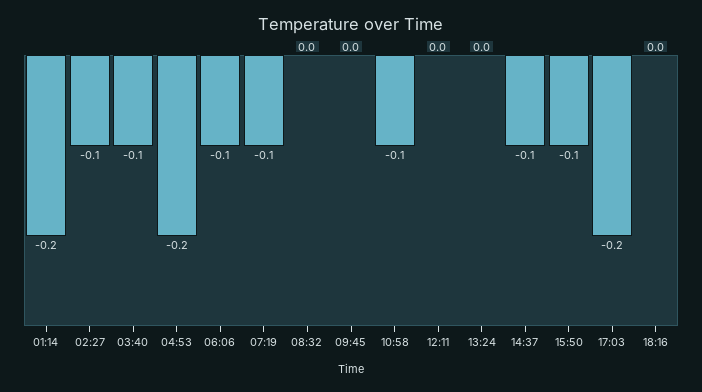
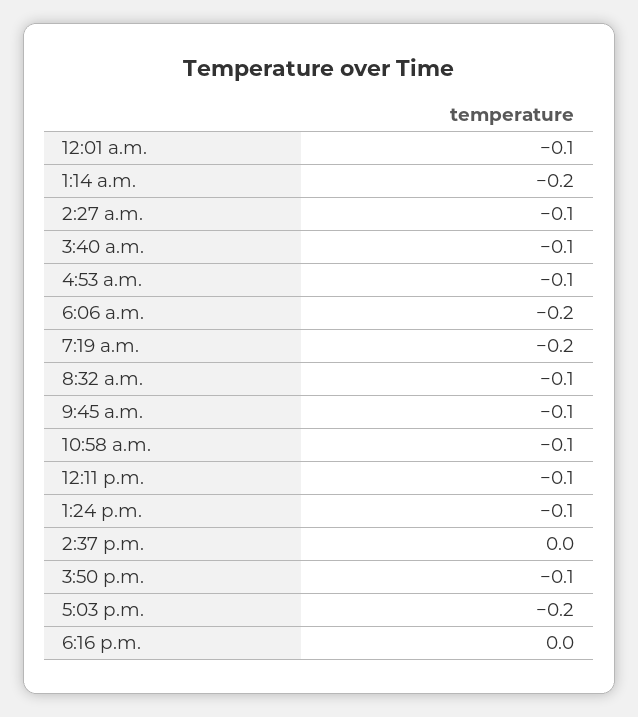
04:53: -0.2 -> -0.1
06:06: -0.1 -> -0.2
07:19: -0.1 -> -0.2
08:32: 0 -> -0.1
09:45: 0 -> -0.1
12:11: 0 -> -0.1
13:24: 0 -> -0.1
14:37: -0.1 -> 0
12:01 a.m.: none -> -0.1

